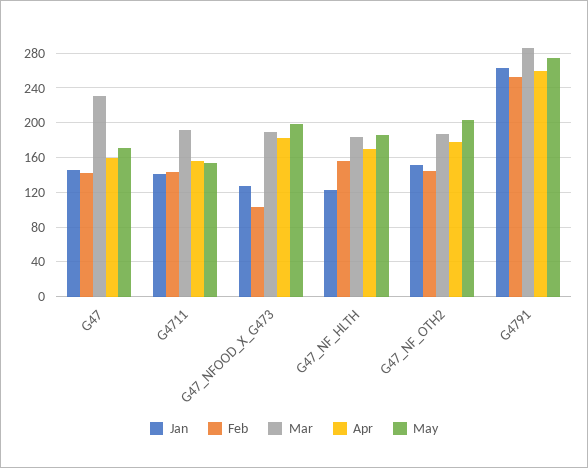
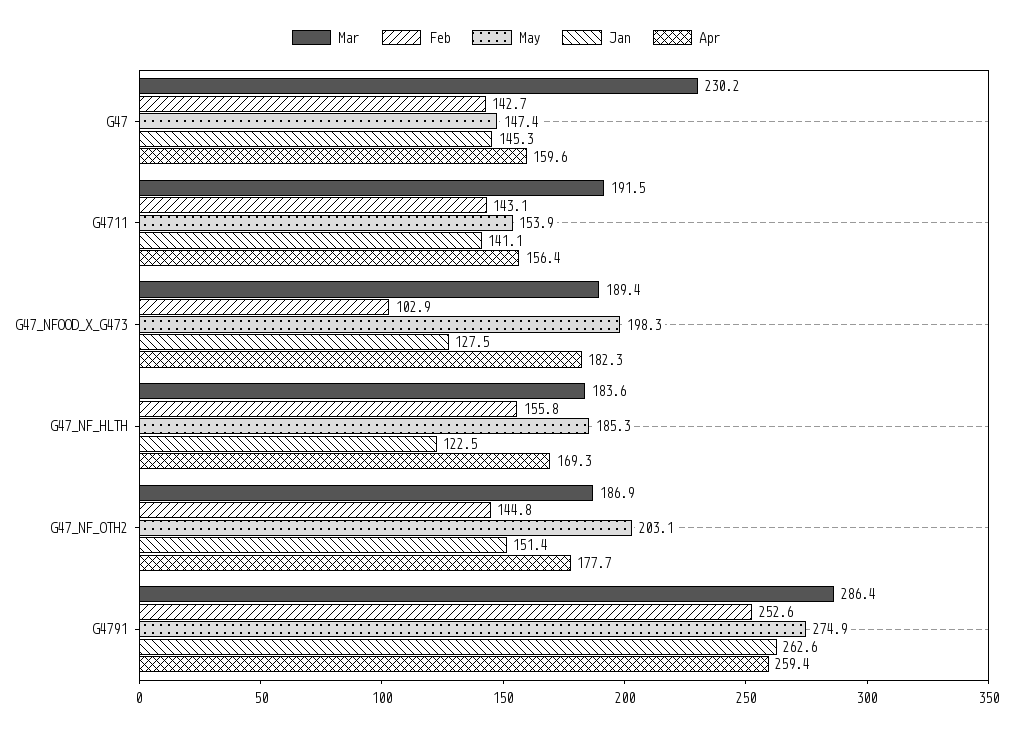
May, G47: 170 -> 147.4

